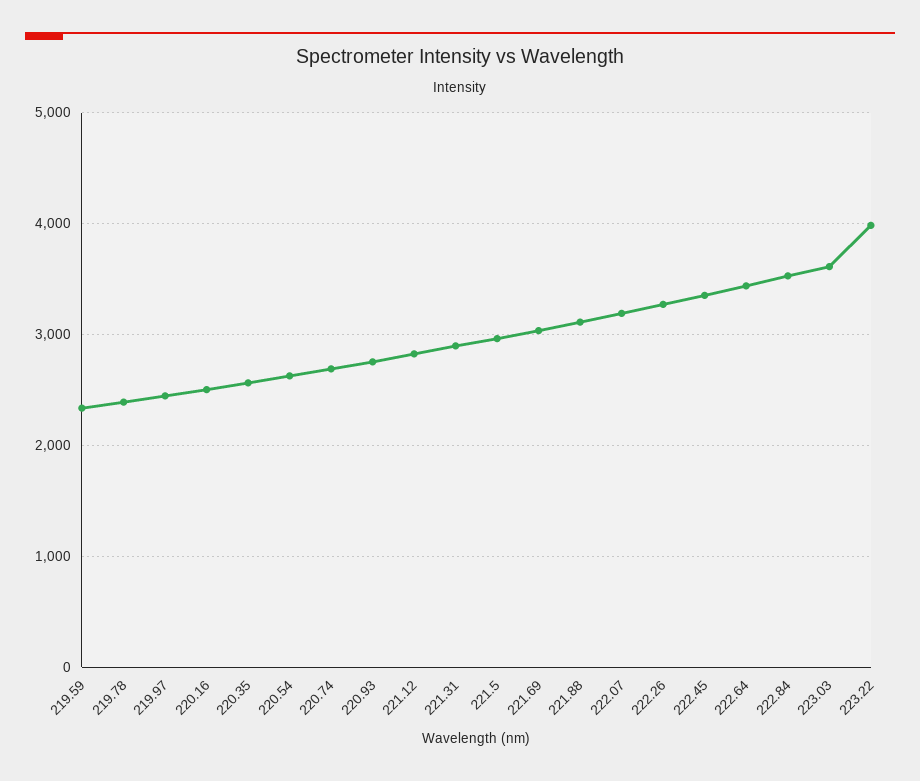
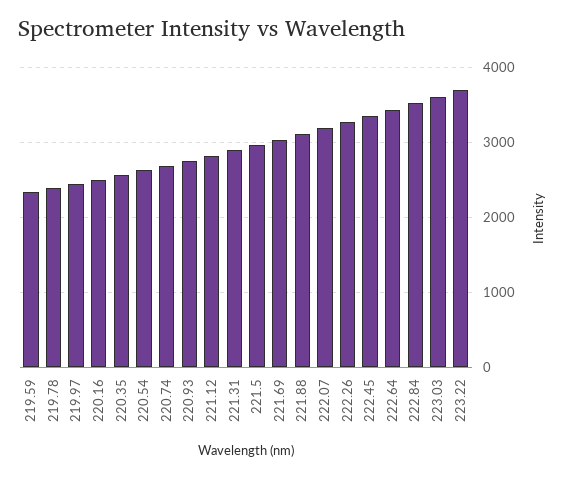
223.22: 4000 -> 3700

